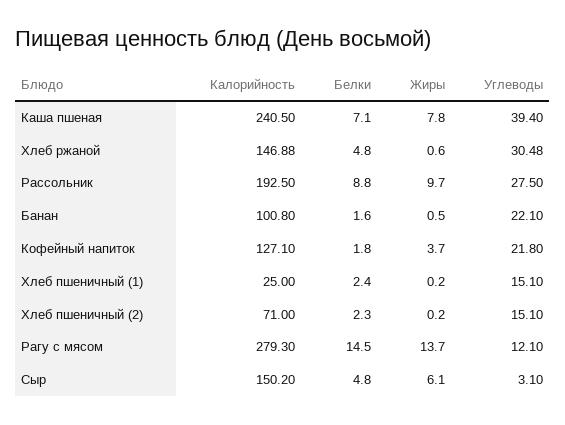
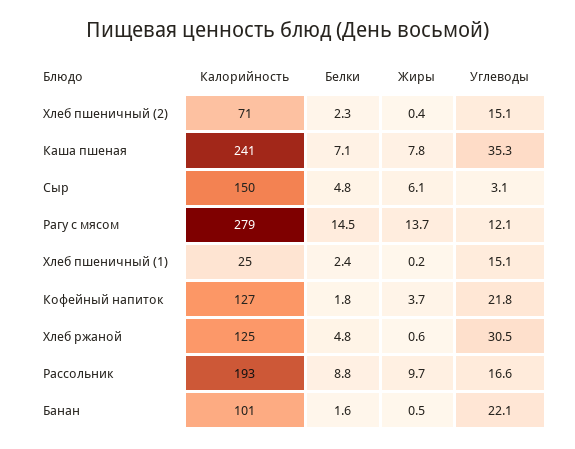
Углеводы, Каша пшеная: 39.4 -> 35.3
Калорийность, Хлеб ржаной: 146.88 -> 125
Углеводы, Рассольник: 27.5 -> 16.6
Жиры, Хлеб пшеничный (2): 0.2 -> 0.4

